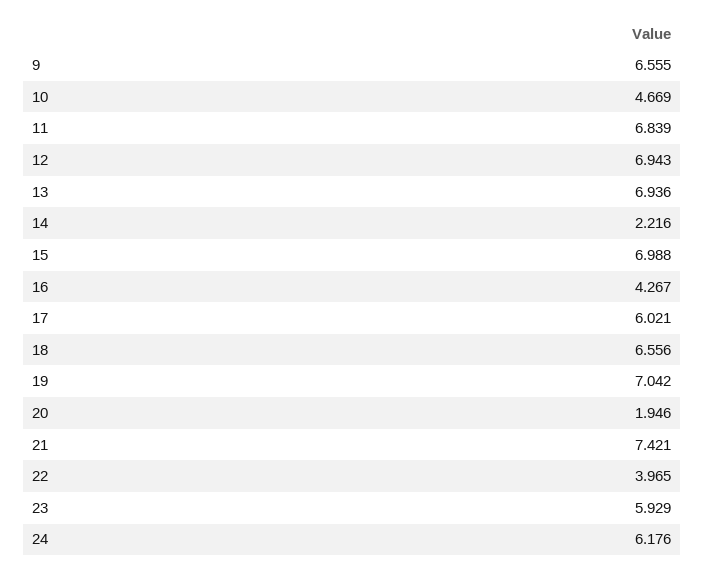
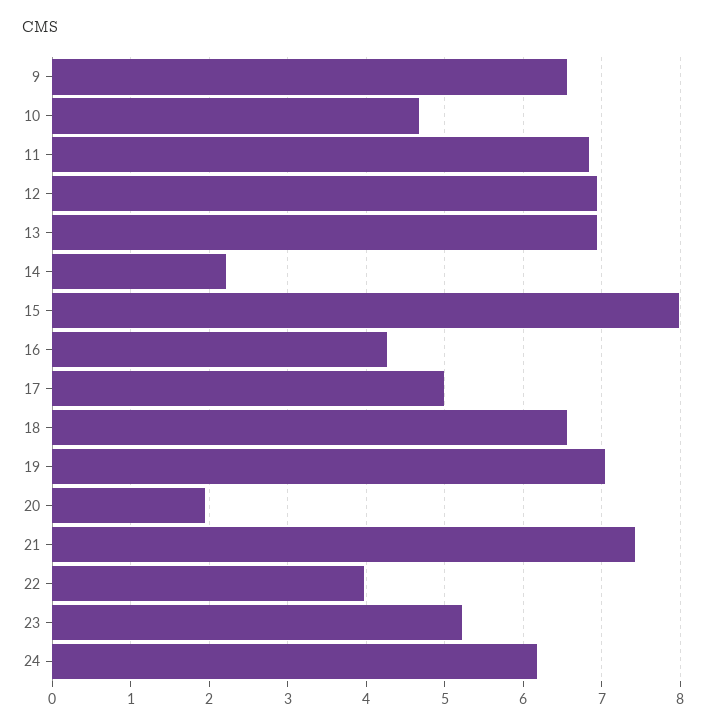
15: 6.988 -> 8
17: 6.021 -> 5
23: 5.929 -> 5.2

